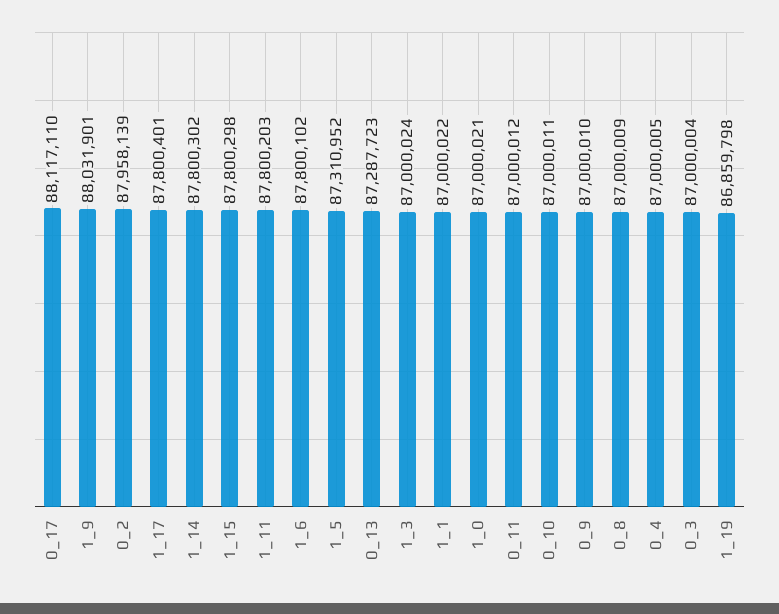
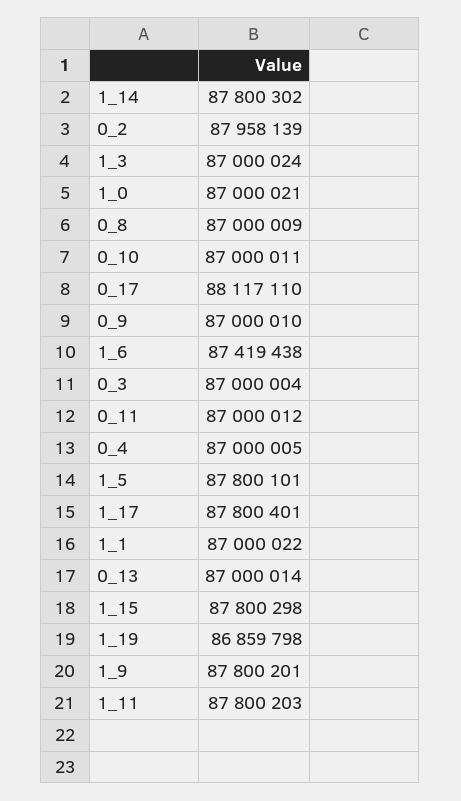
1_9: 88031901 -> 87800201
1_6: 87800102 -> 87419438
1_5: 87310952 -> 87800101
0_13: 87287723 -> 87000014

